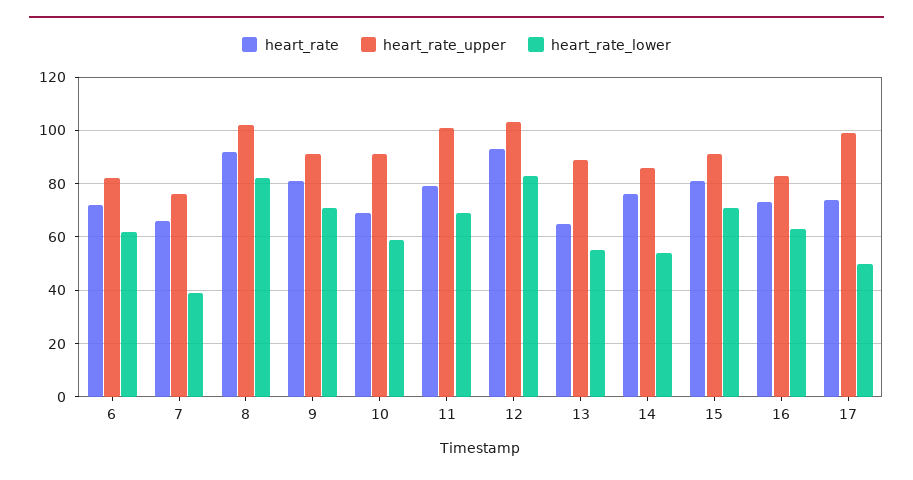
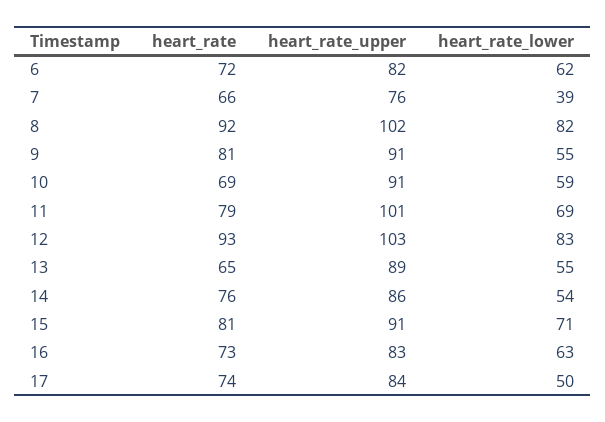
heart_rate_lower, 9: 70 -> 55
heart_rate_upper, 17: 100 -> 84

